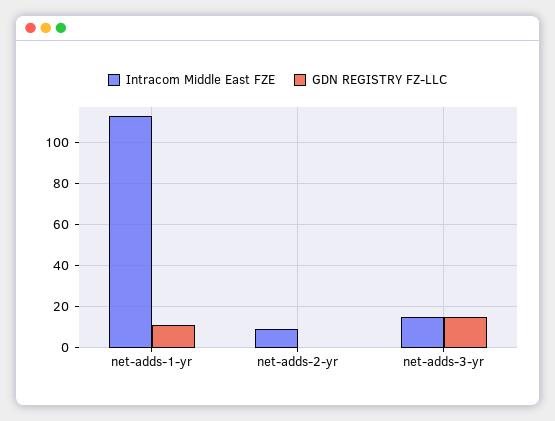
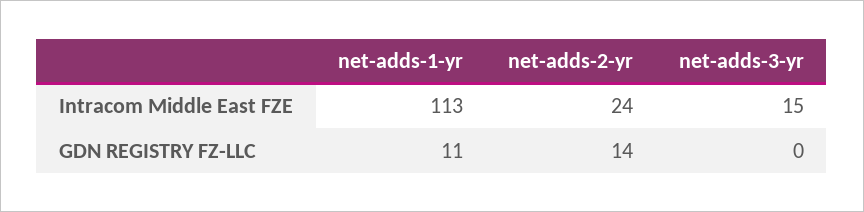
Intracom Middle East FZE, net-adds-2-yr: 10 -> 24
GDN REGISTRY FZ-LLC, net-adds-2-yr: 0 -> 14
GDN REGISTRY FZ-LLC, net-adds-3-yr: 15 -> 0

